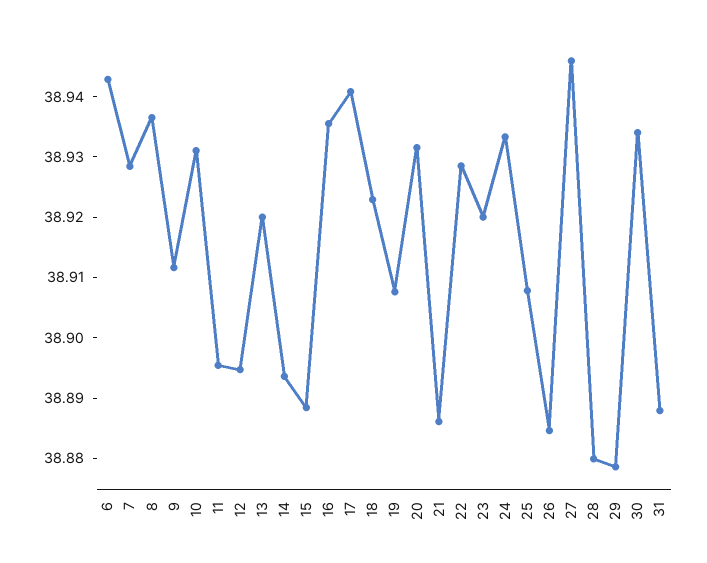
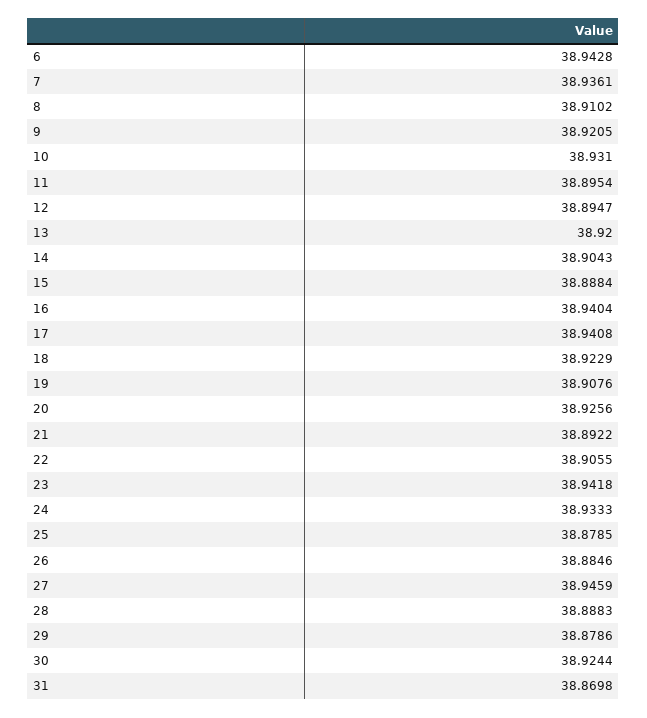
7: 38.928 -> 38.9361
8: 38.936 -> 38.9102
9: 38.912 -> 38.9205
14: 38.894 -> 38.9043
16: 38.936 -> 38.9404
20: 38.932 -> 38.9256
21: 38.886 -> 38.8922
22: 38.928 -> 38.9055
23: 38.92 -> 38.9418
25: 38.908 -> 38.8785
28: 38.88 -> 38.8883
30: 38.934 -> 38.9244
31: 38.888 -> 38.8698

